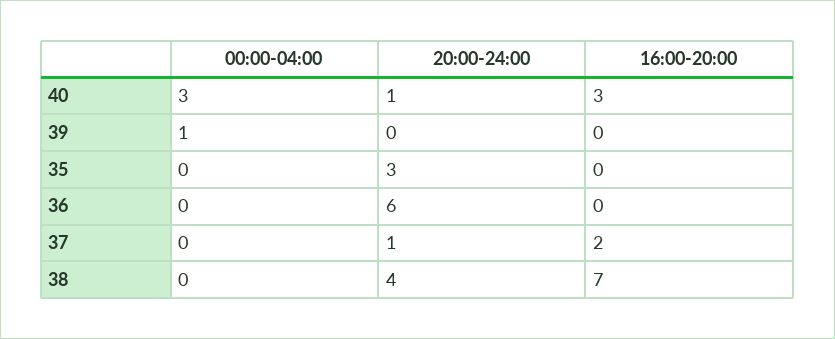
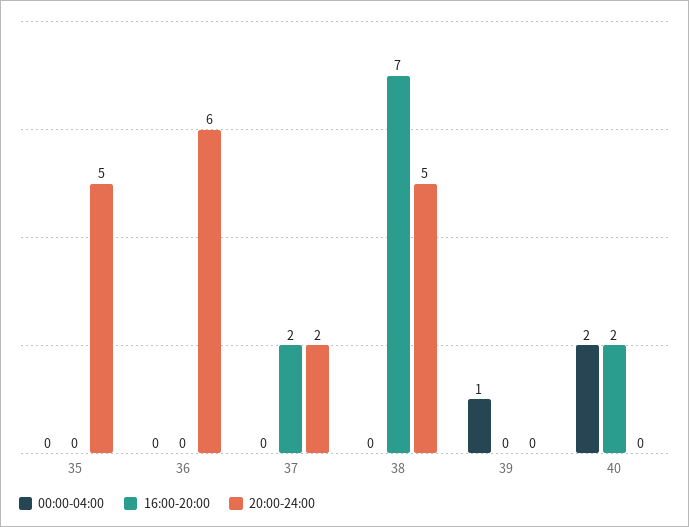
00:00-04:00, 40: 3 -> 2
20:00-24:00, 40: 1 -> 0
16:00-20:00, 40: 3 -> 2
20:00-24:00, 35: 3 -> 5
20:00-24:00, 37: 1 -> 2
20:00-24:00, 38: 4 -> 5

